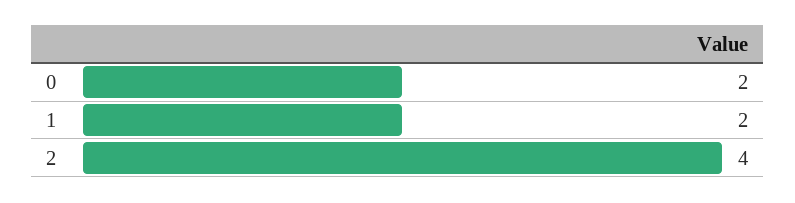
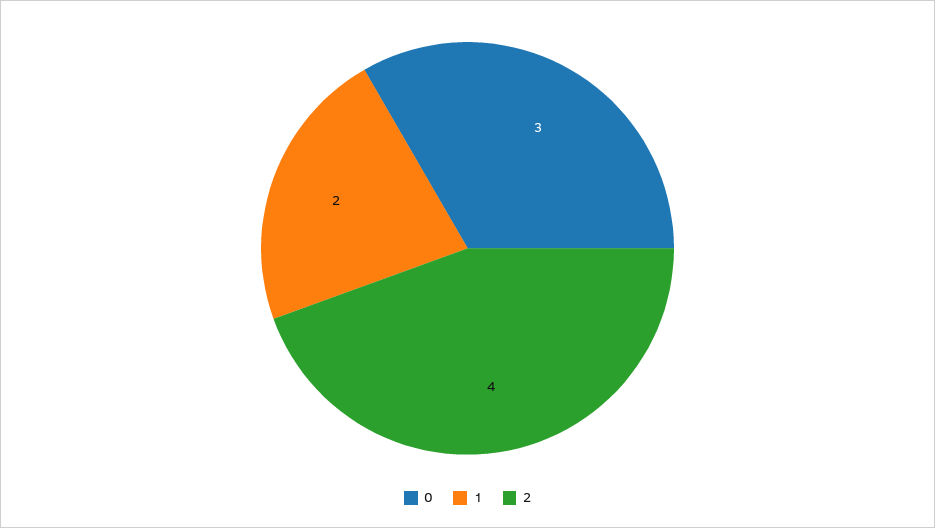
0: 2 -> 3

